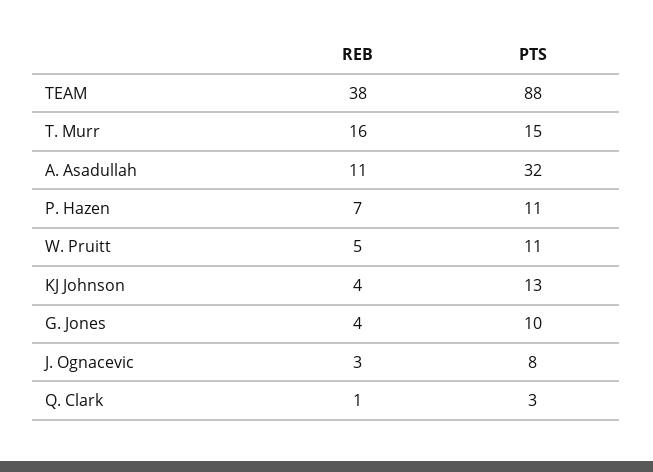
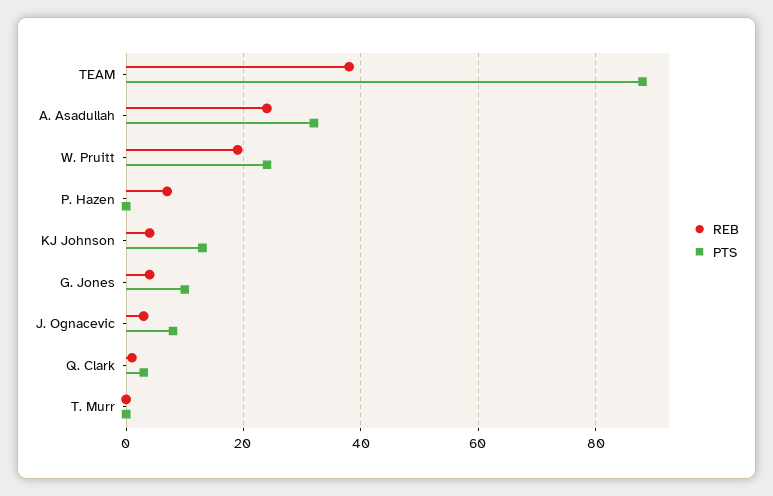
REB, T. Murr: 16 -> 0
PTS, T. Murr: 15 -> 0
REB, A. Asadullah: 11 -> 25
PTS, P. Hazen: 11 -> 0
REB, W. Pruitt: 5 -> 20
PTS, W. Pruitt: 11 -> 25

